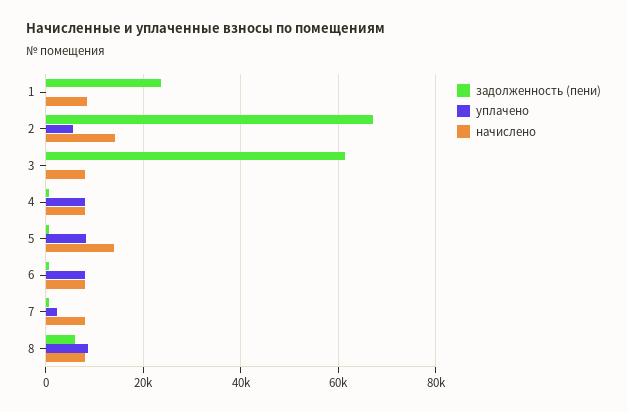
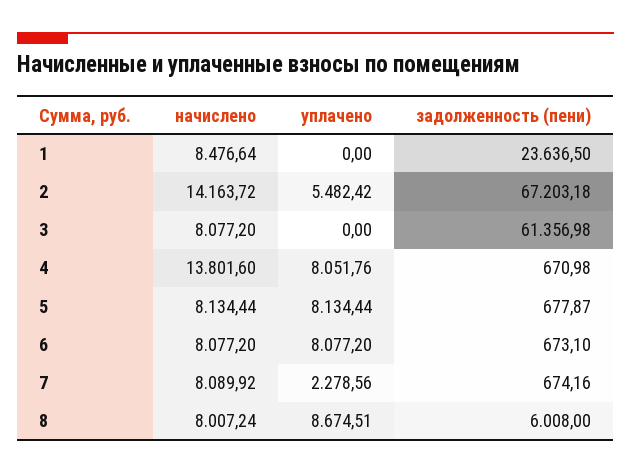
начислено, 4: 8000 -> 13801.6
начислено, 5: 14000 -> 8134.44

